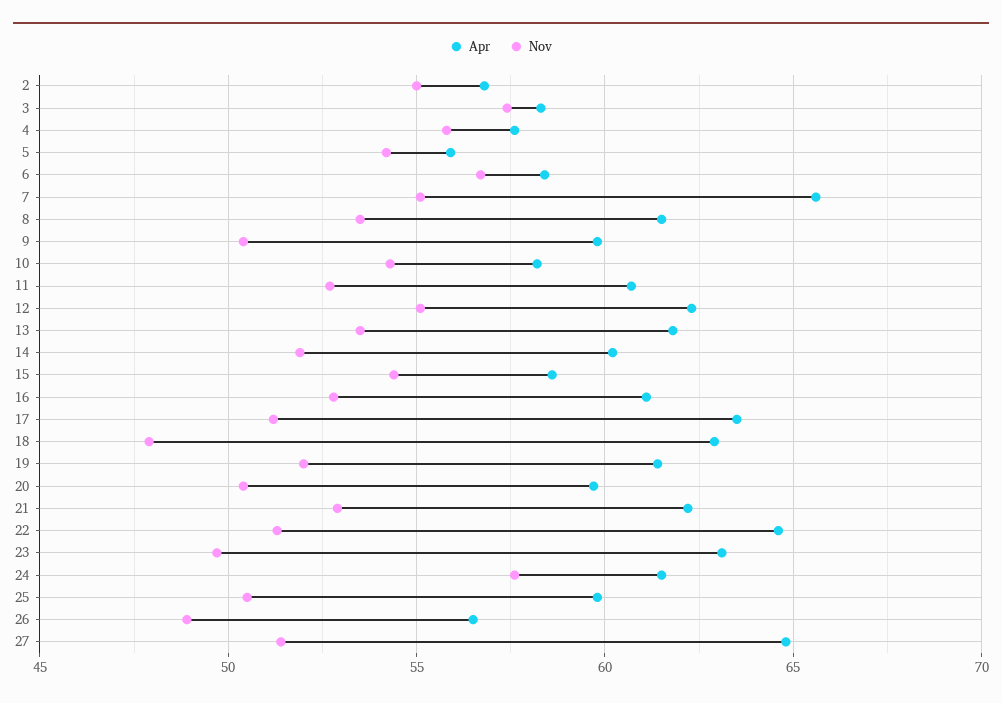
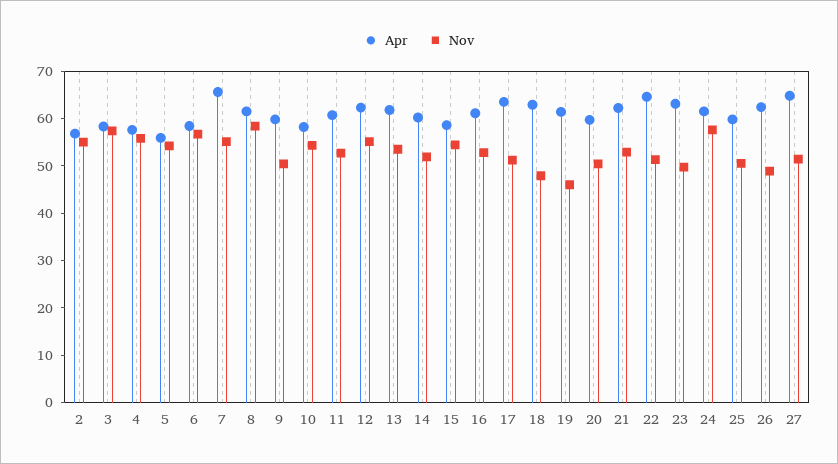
Nov, 8: 53.5 -> 58
Nov, 19: 52 -> 46
Apr, 26: 56.5 -> 62

